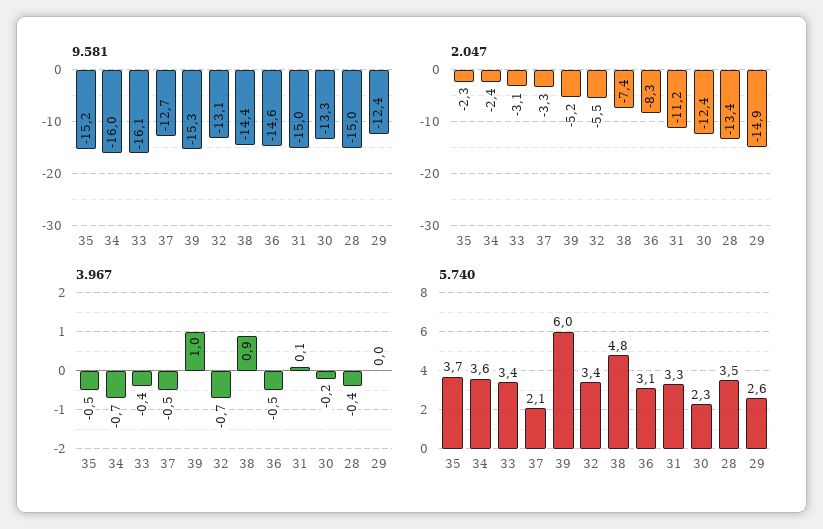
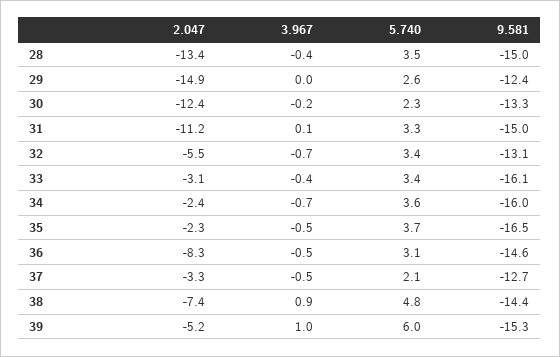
9.581, 35: -15.2 -> -16.5

